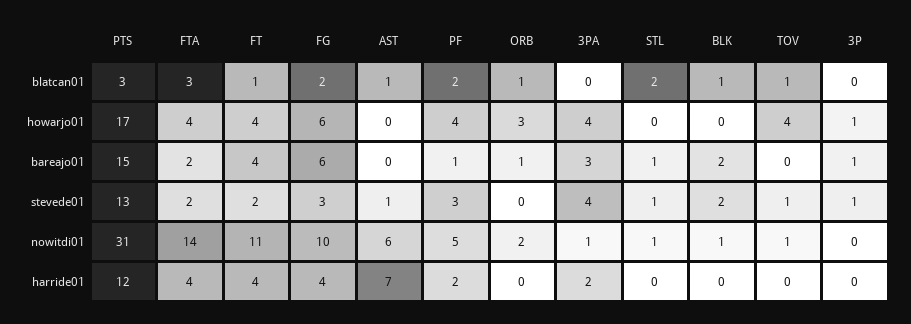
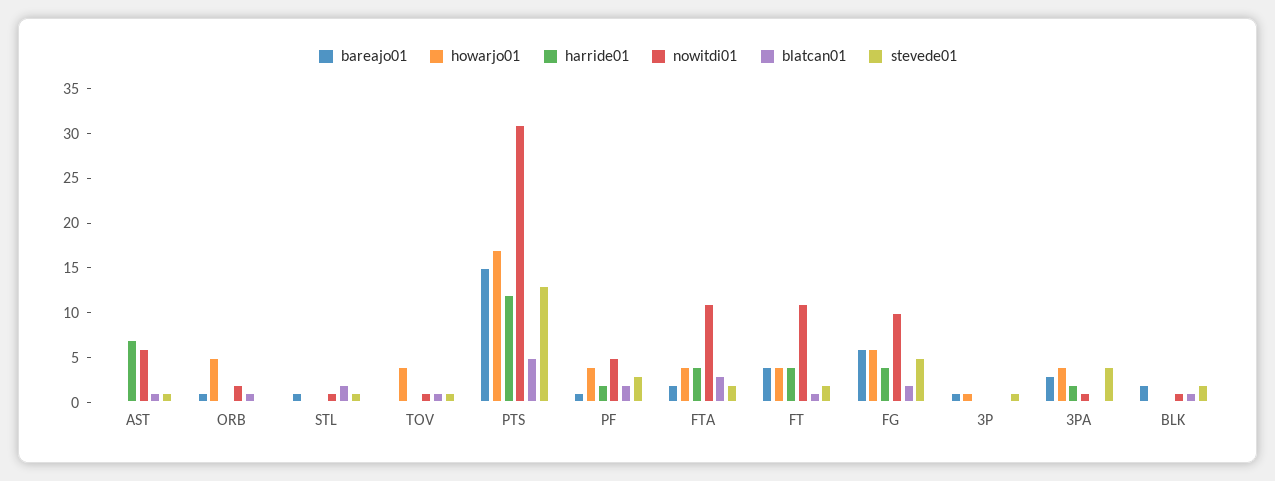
blatcan01, PTS: 3 -> 5
howarjo01, ORB: 3 -> 5
stevede01, FG: 3 -> 5
nowitdi01, FTA: 14 -> 11

